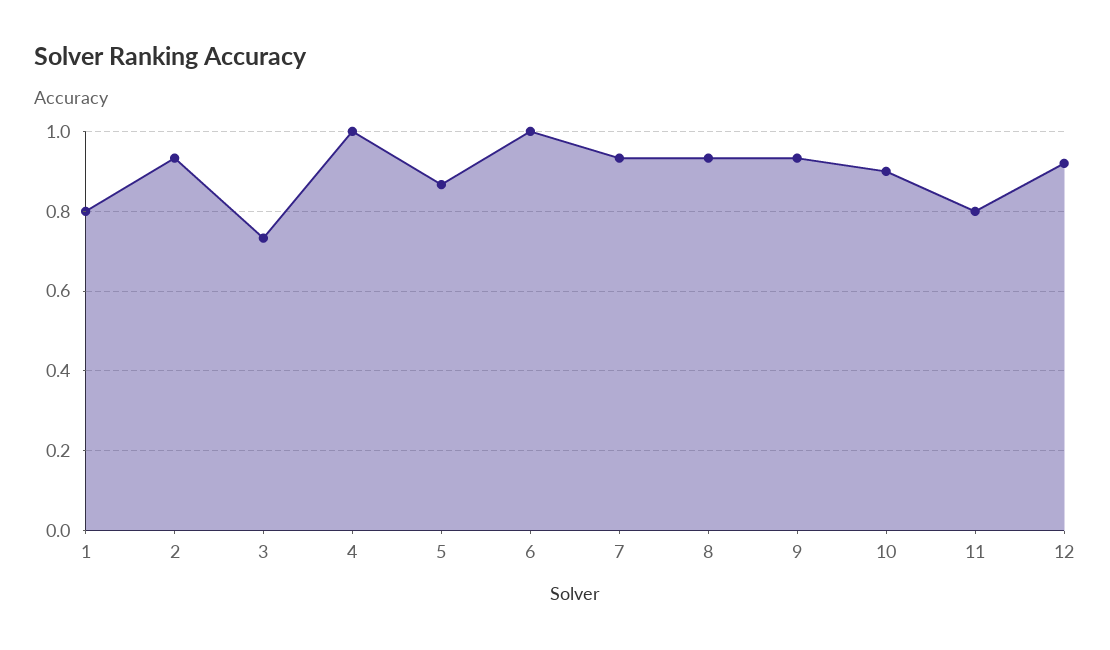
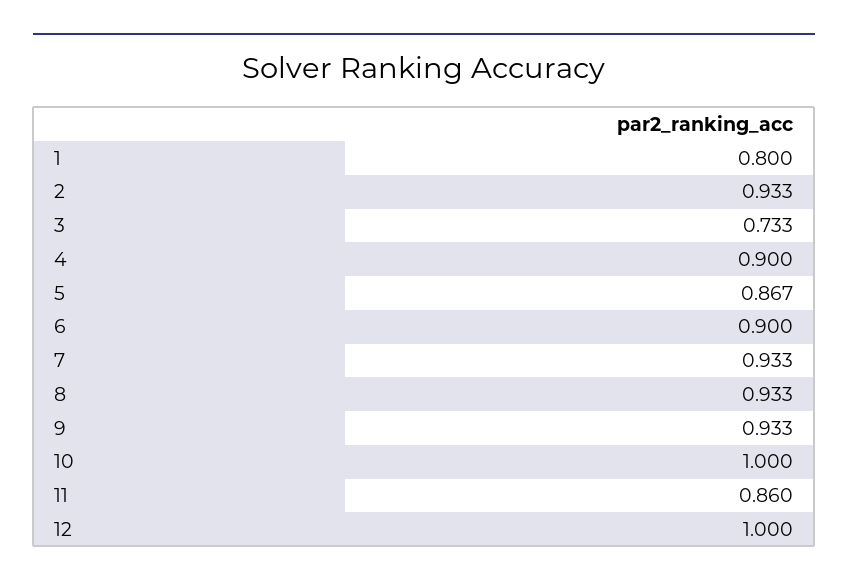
4: 1 -> 0.9
6: 1 -> 0.9
10: 0.9 -> 1
11: 0.8 -> 0.86
12: 0.92 -> 1

